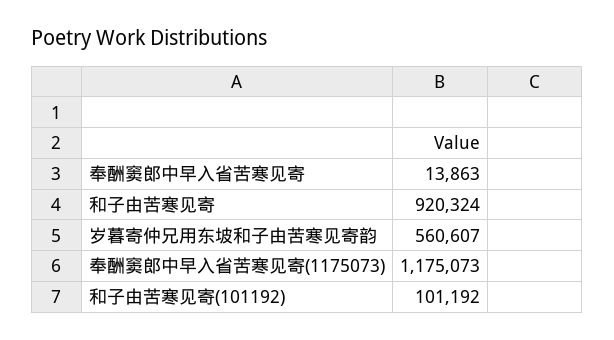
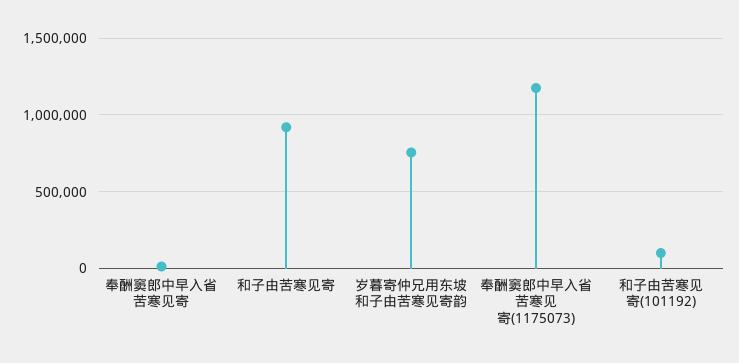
岁暮寄仲兄用东坡和子由苦寒见寄韵: 560607 -> 750000

